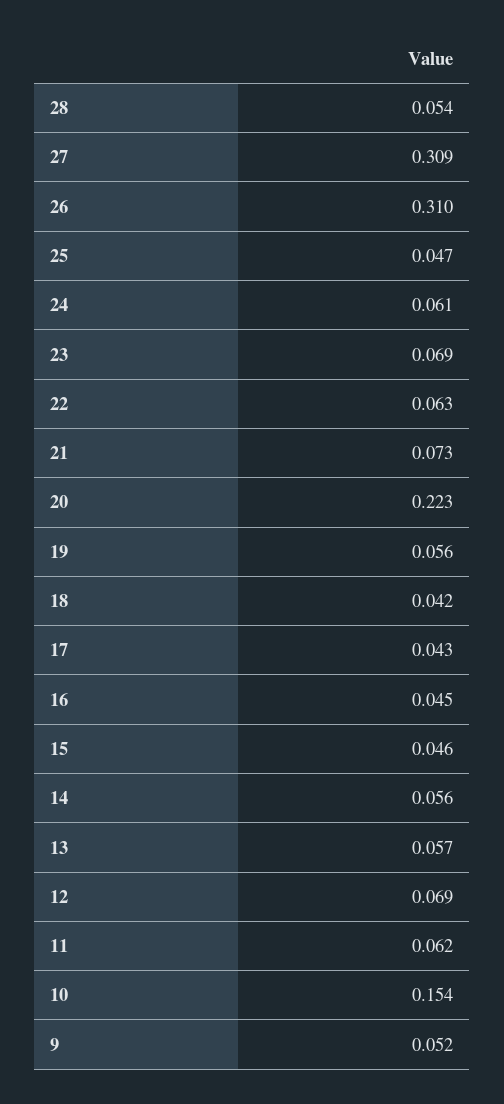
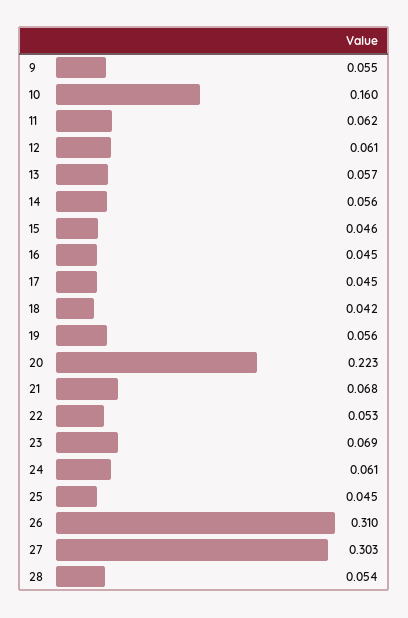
27: 0.309 -> 0.303
25: 0.047 -> 0.045
22: 0.063 -> 0.053
21: 0.073 -> 0.068
17: 0.043 -> 0.045
12: 0.069 -> 0.061
10: 0.154 -> 0.16
9: 0.052 -> 0.055

